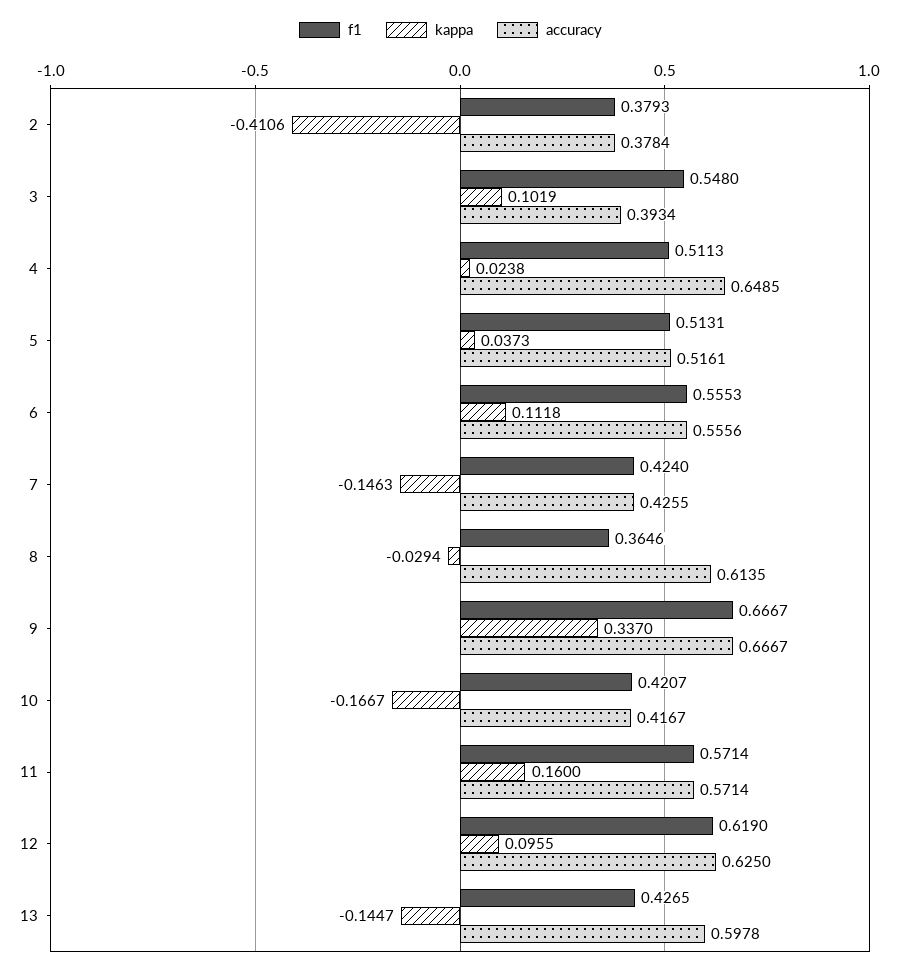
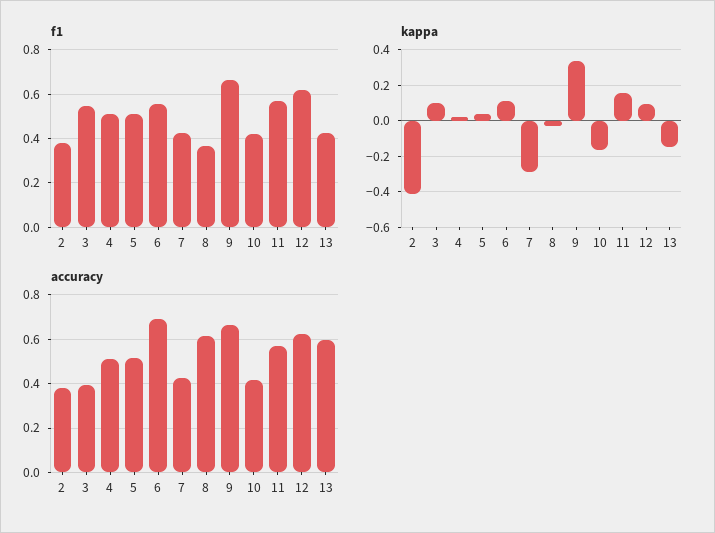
accuracy, 4: 0.6485 -> 0.5
accuracy, 6: 0.5556 -> 0.7
kappa, 7: -0.1463 -> -0.3

